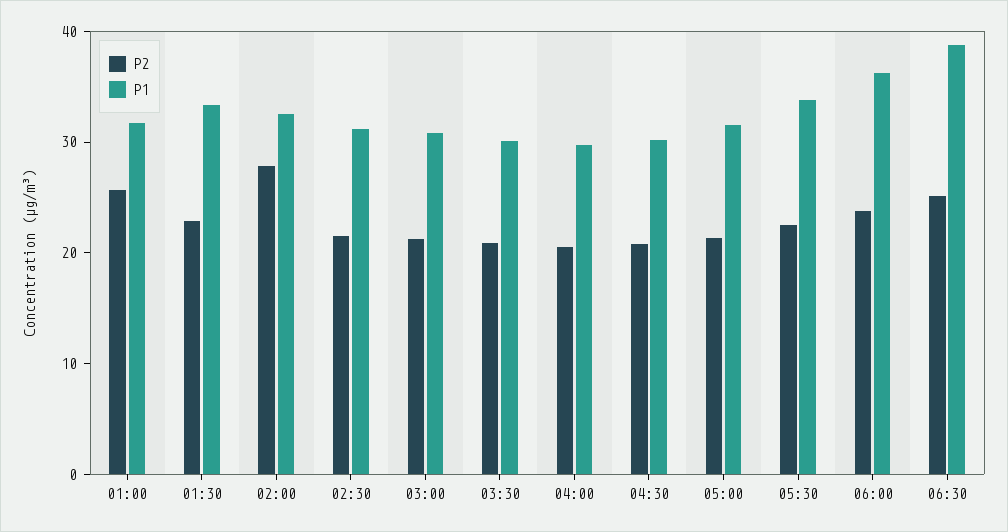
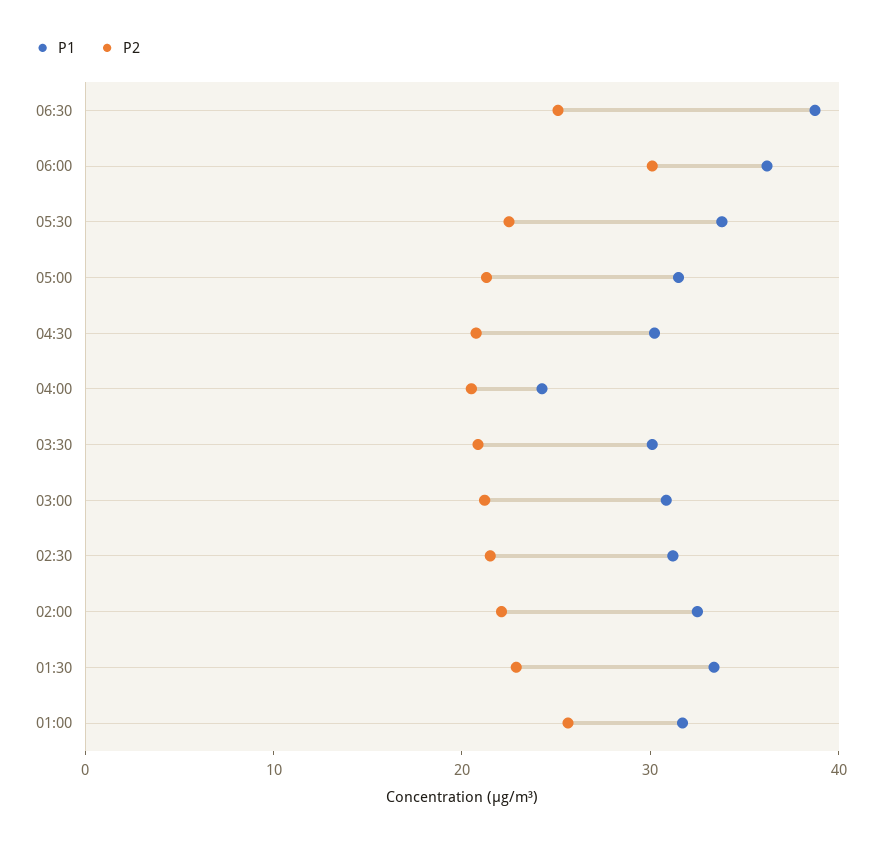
P2, 02:00: 28 -> 22
P1, 04:00: 30 -> 24
P2, 06:00: 24 -> 30

